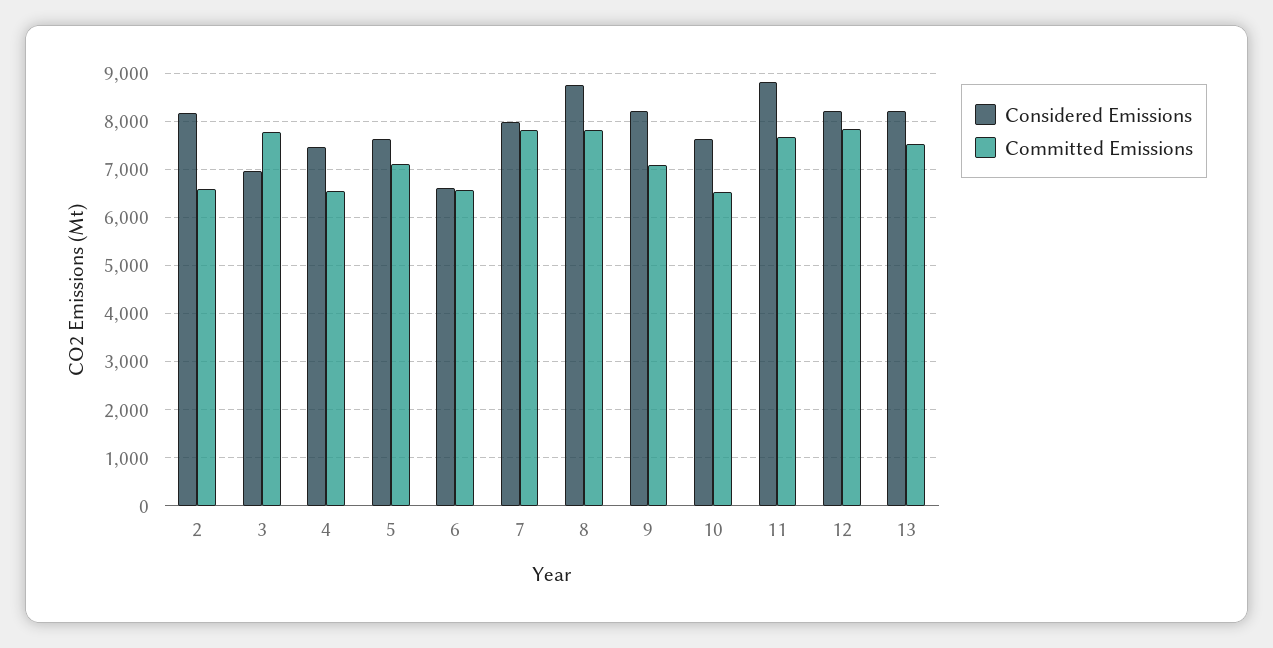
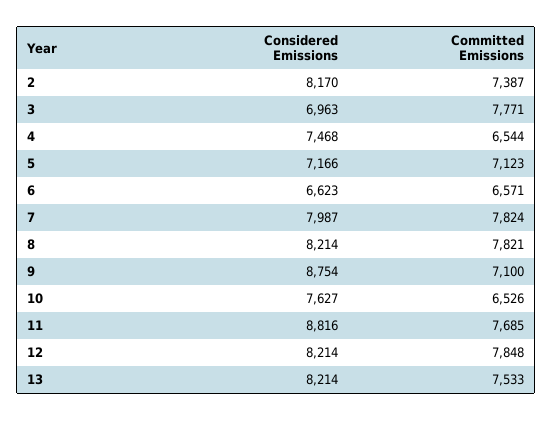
Committed Emissions, 2: 6600 -> 7387
Considered Emissions, 5: 7600 -> 7166
Considered Emissions, 8: 8800 -> 8214
Considered Emissions, 9: 8200 -> 8754

